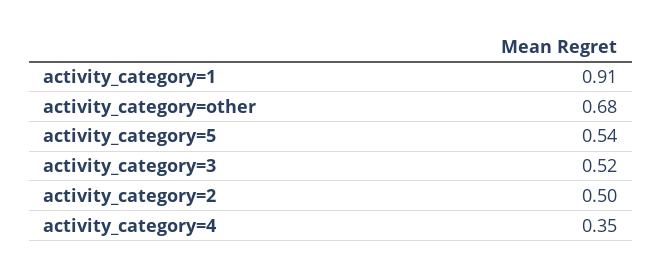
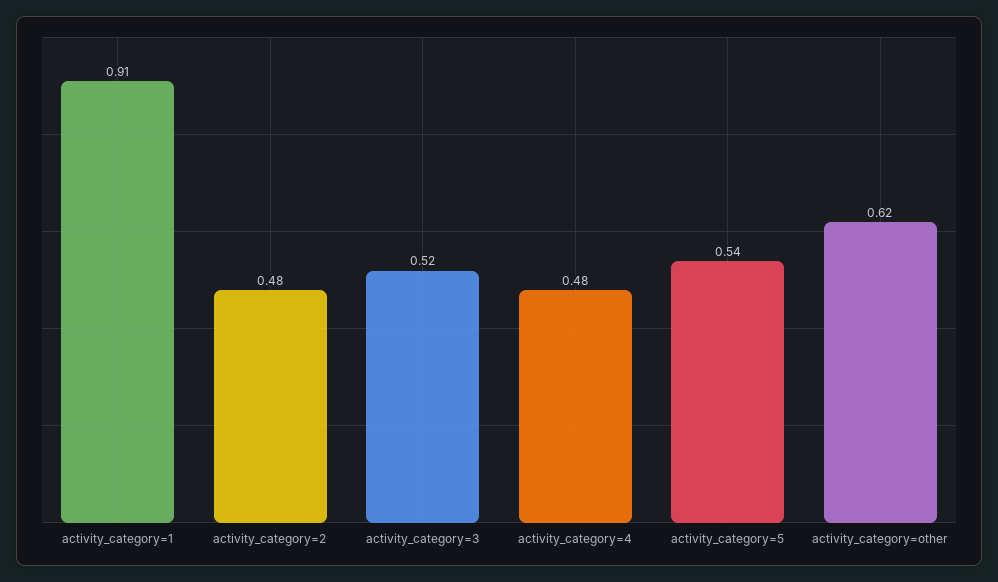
activity_category=other: 0.68 -> 0.62
activity_category=2: 0.5 -> 0.48
activity_category=4: 0.35 -> 0.48

